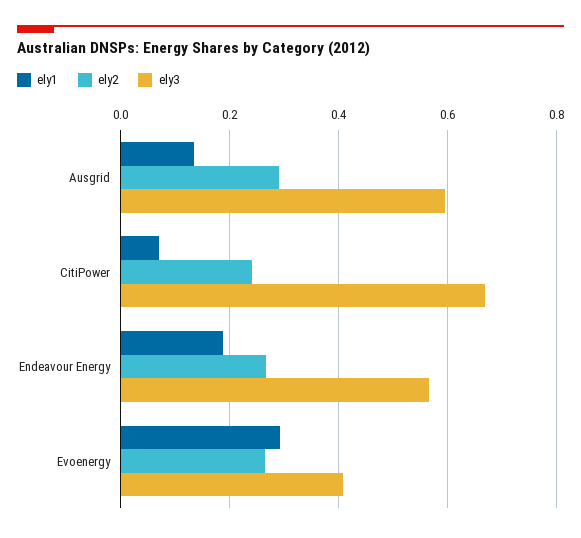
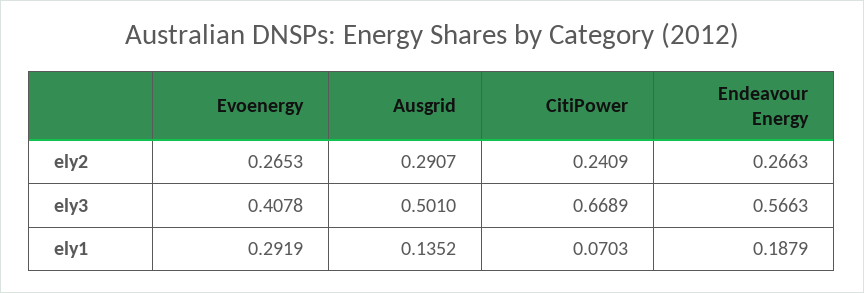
ely3, Ausgrid: 0.6 -> 0.501

